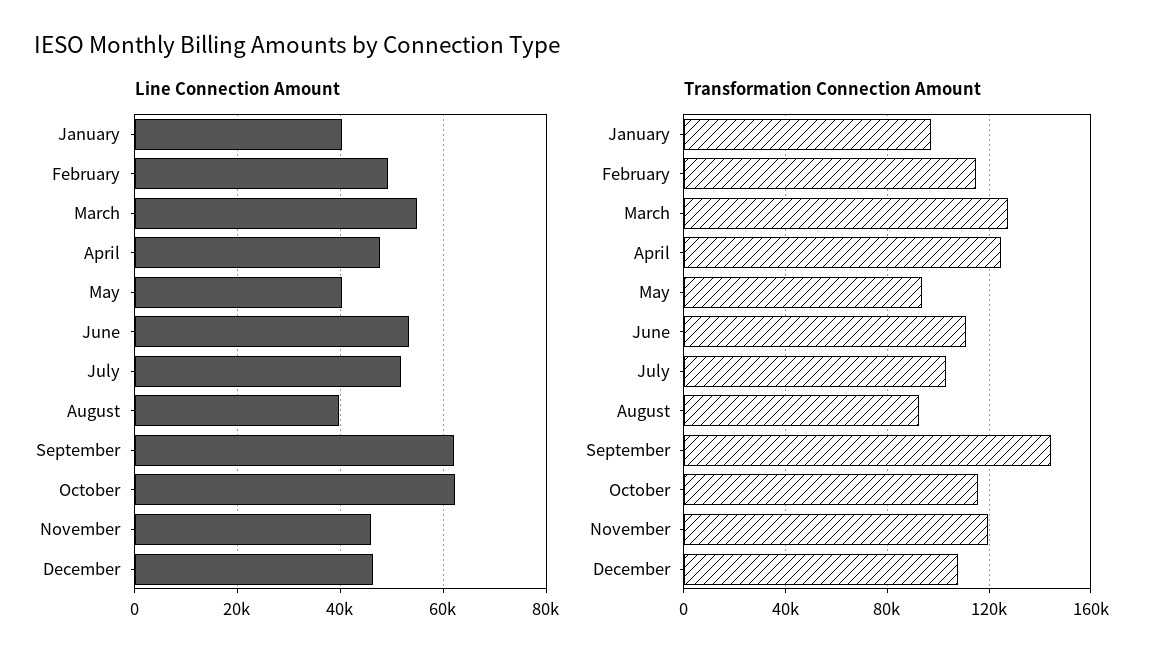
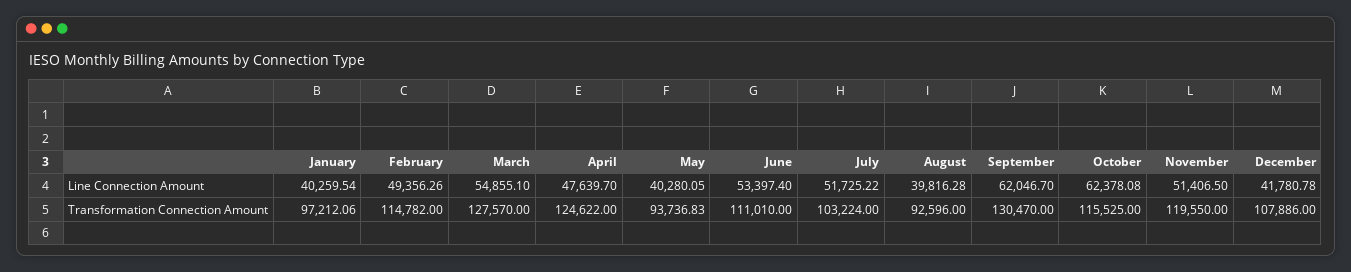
Line Connection Amount, November: 46000 -> 51406.5
Line Connection Amount, December: 46000 -> 41780.78
Transformation Connection Amount, September: 145000 -> 130470

